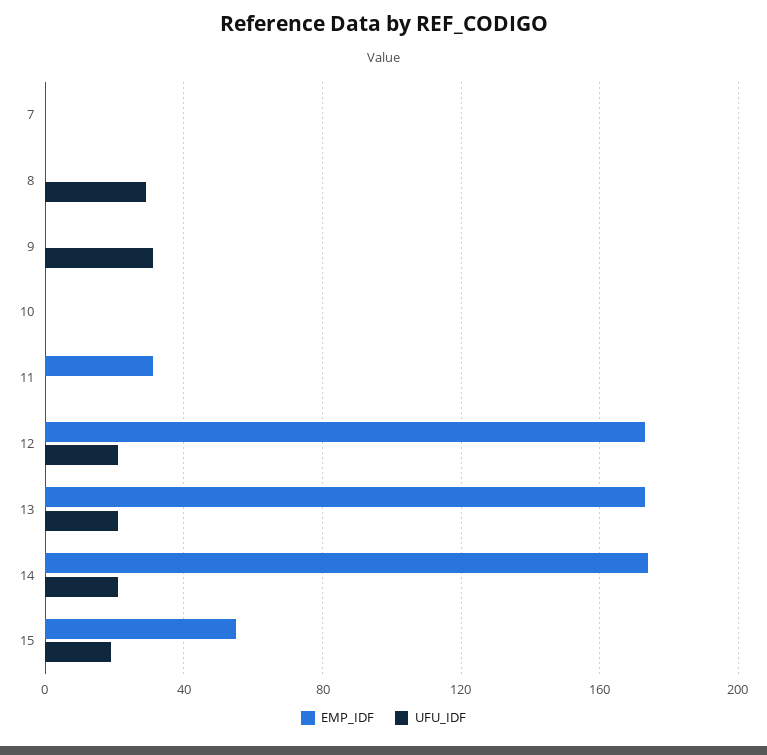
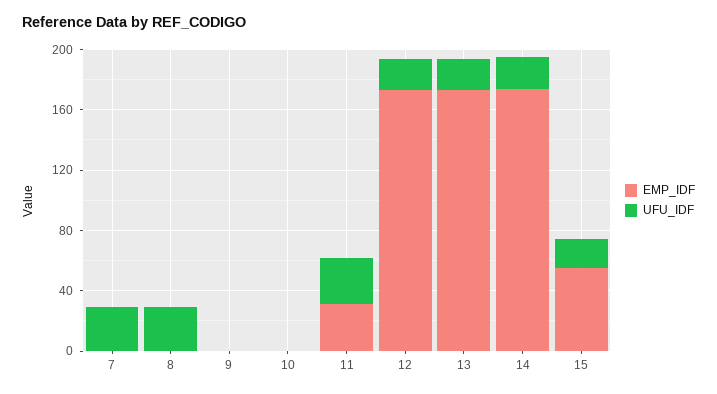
UFU_IDF, 7: 0 -> 30
UFU_IDF, 9: 30 -> 0
UFU_IDF, 11: 0 -> 30

